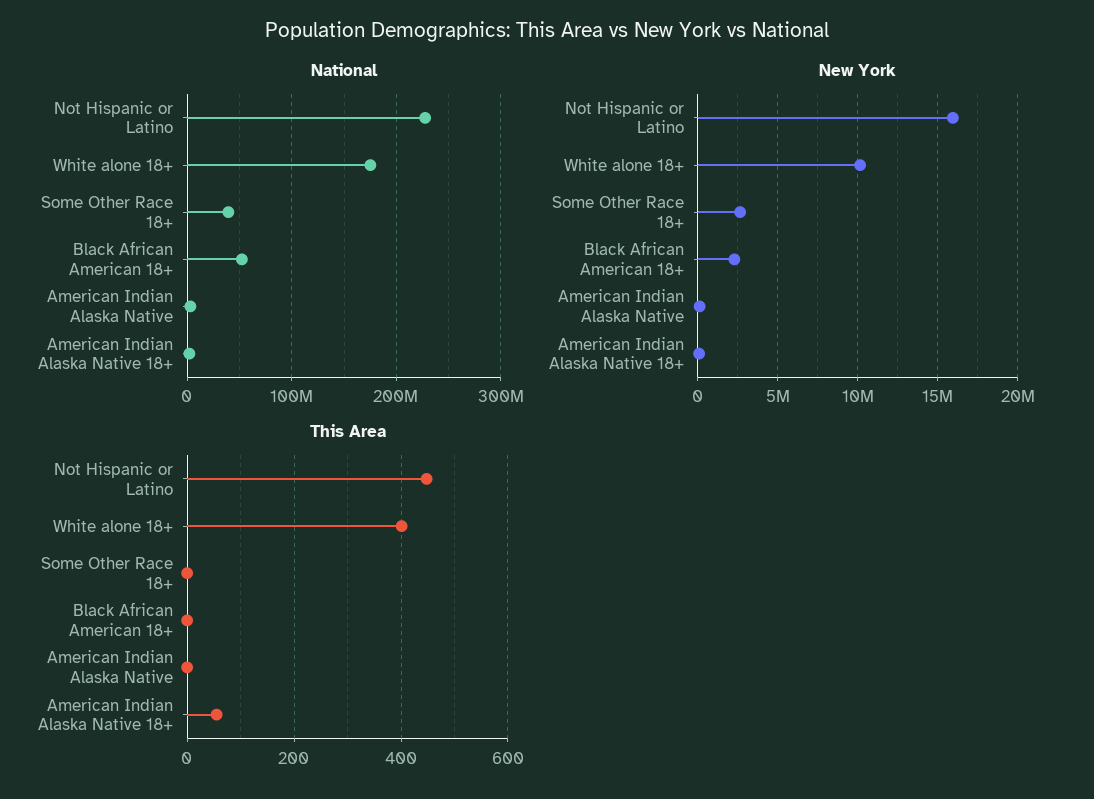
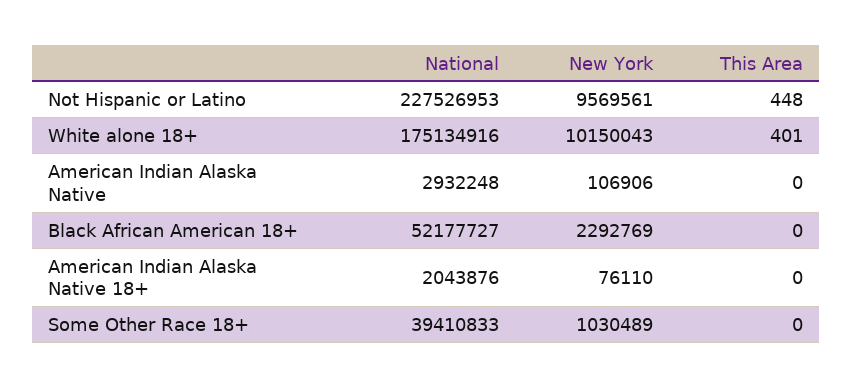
New York, Not Hispanic or Latino: 16000000 -> 9569561
New York, Some Other Race 18+: 2500000 -> 1030489
This Area, American Indian Alaska Native 18+: 60 -> 0

